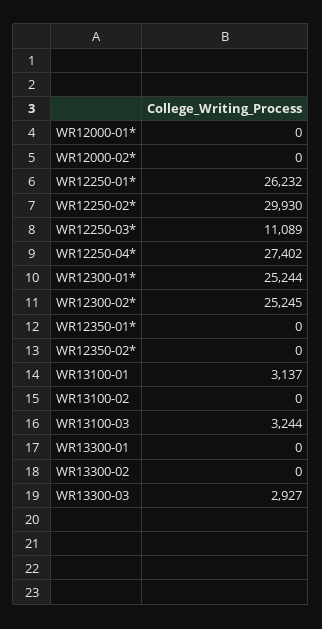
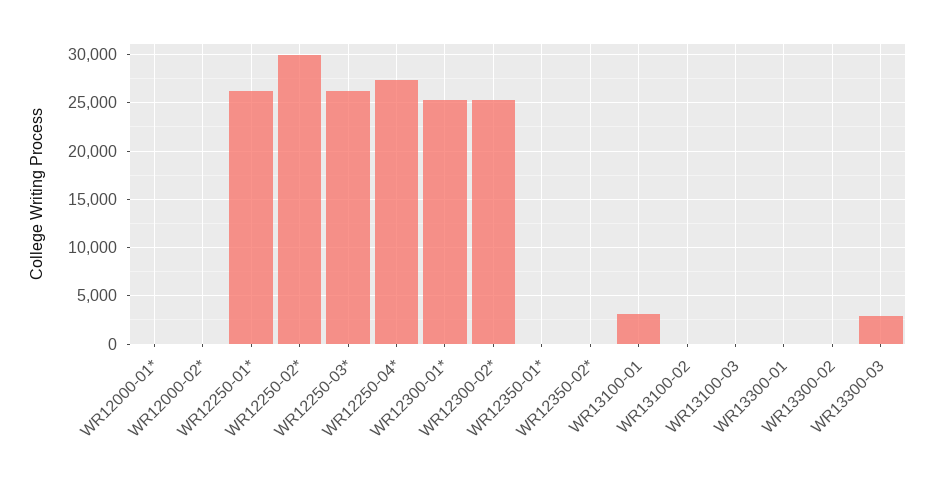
WR12250-03*: 11089 -> 26000
WR13100-03: 3244 -> 0

